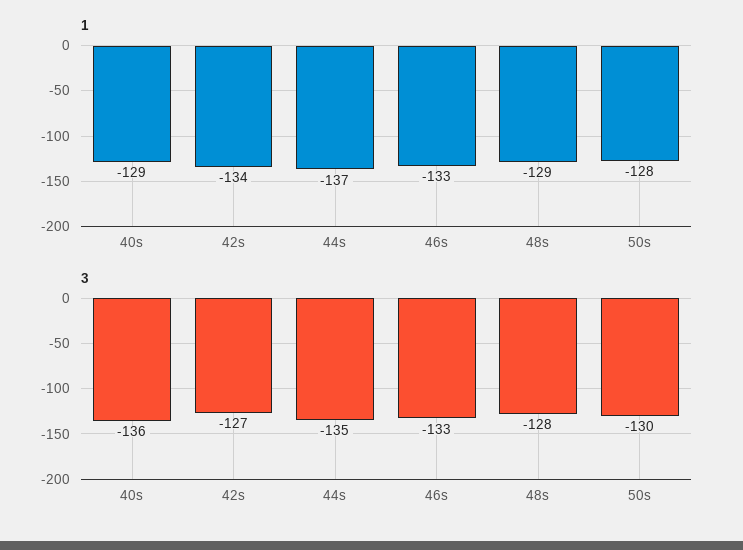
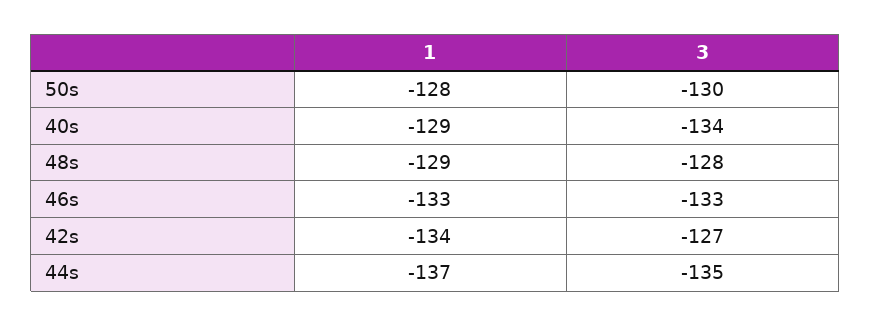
3, 40s: -136 -> -134

